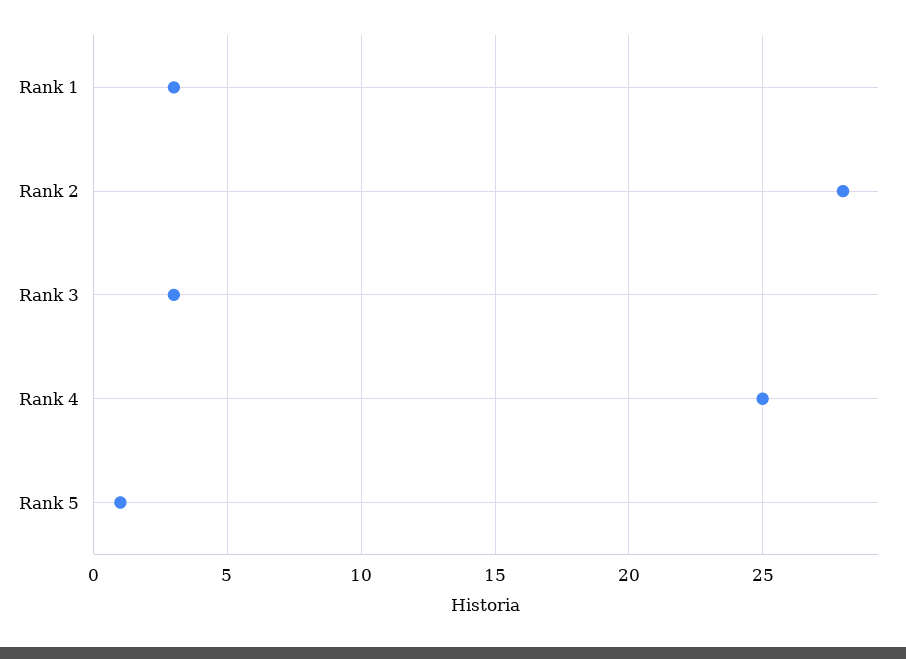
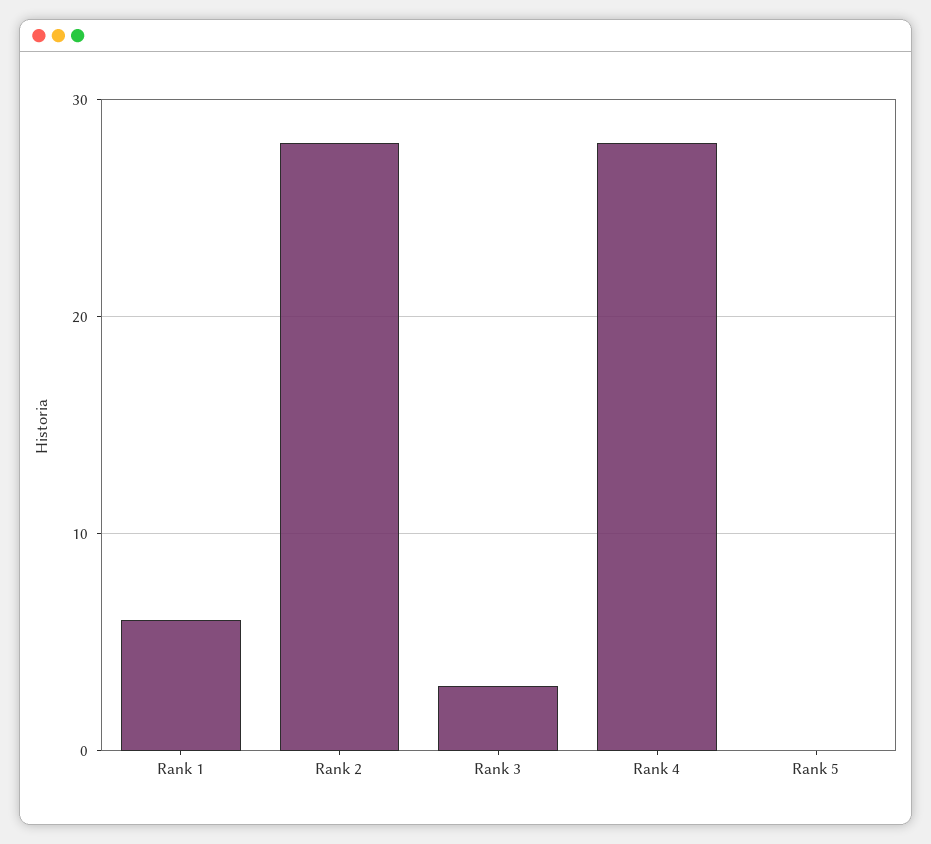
Rank 1: 3 -> 6
Rank 4: 25 -> 28
Rank 5: 1 -> 0

